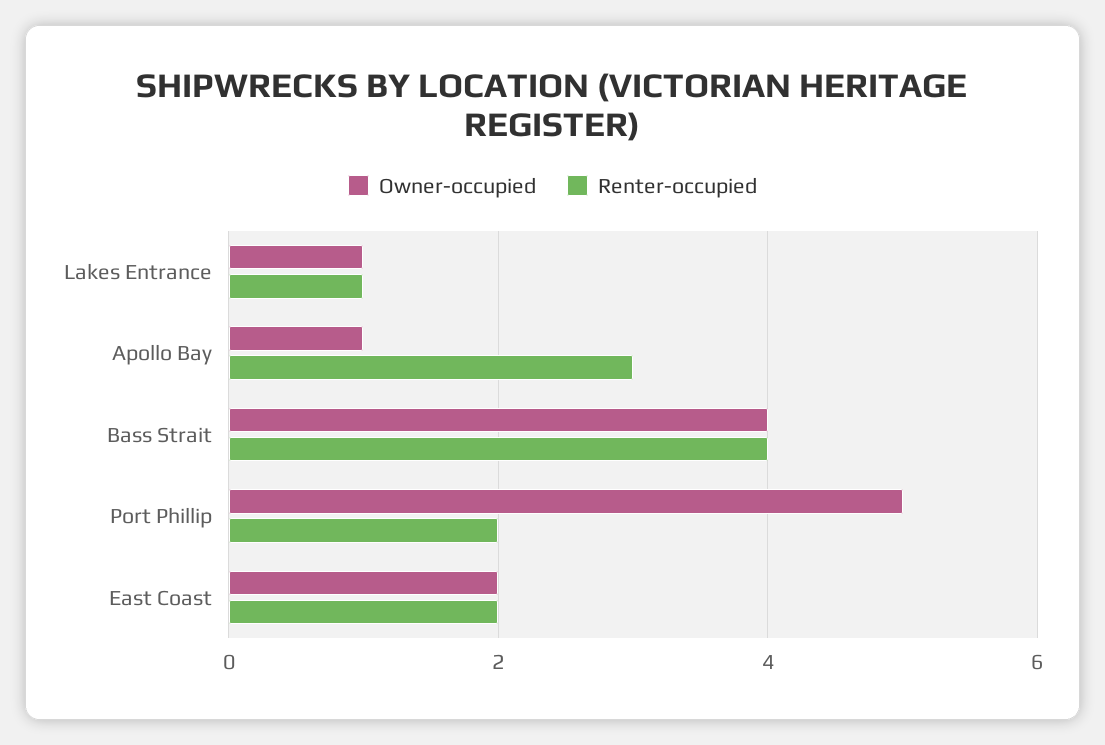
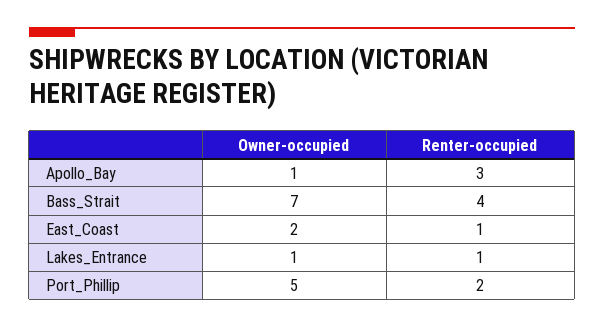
Owner-occupied, Bass Strait: 4 -> 7
Renter-occupied, East Coast: 2 -> 1

